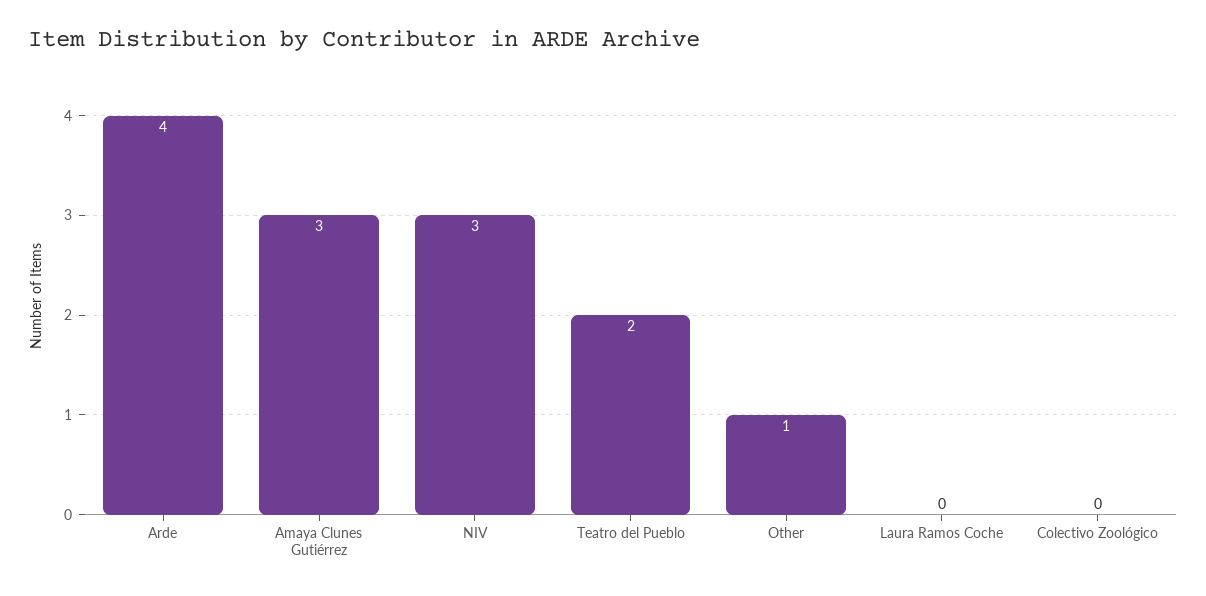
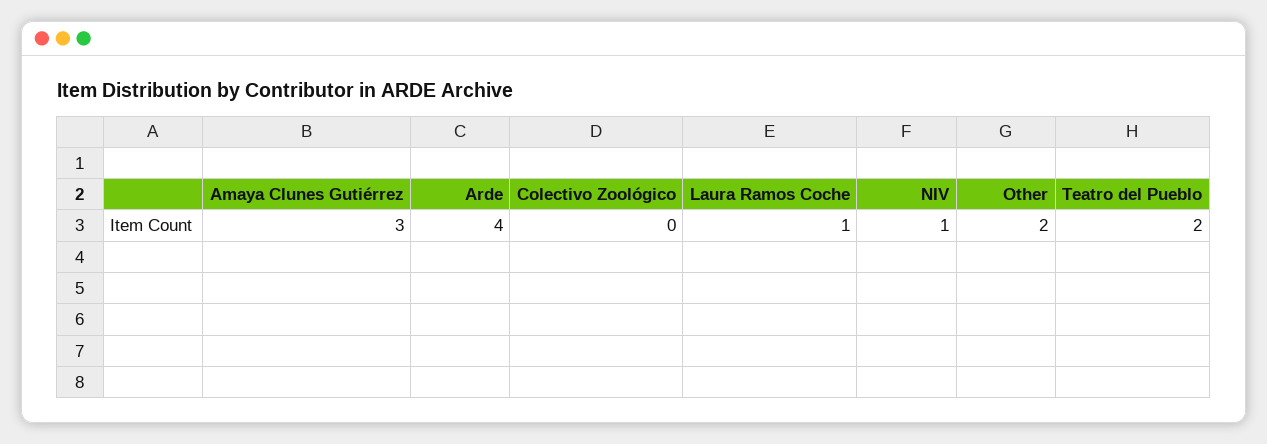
NIV: 3 -> 1
Other: 1 -> 2
Laura Ramos Coche: 0 -> 1

